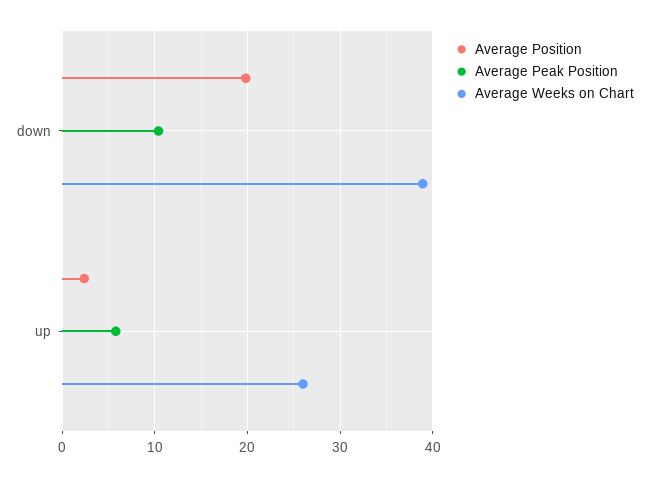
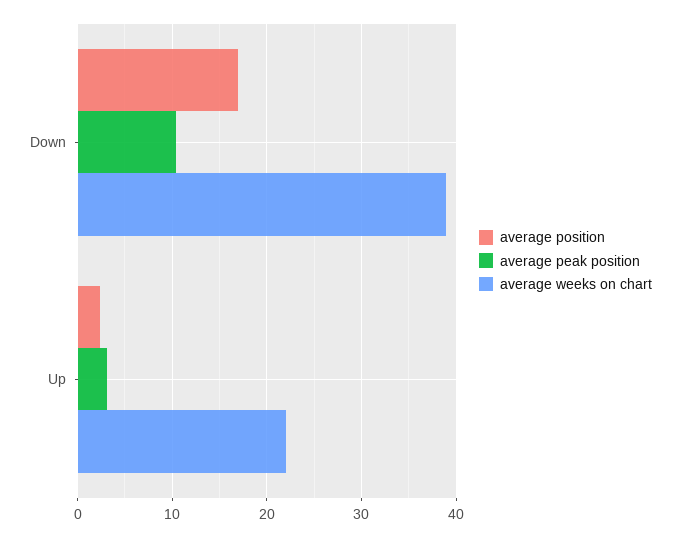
Average Position, down: 20 -> 17
Average Peak Position, up: 6 -> 3
Average Weeks on Chart, up: 26 -> 22

